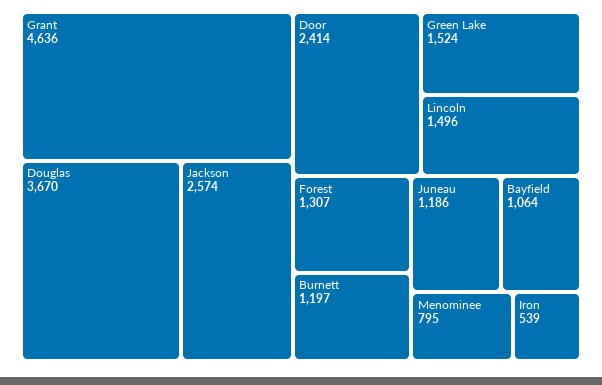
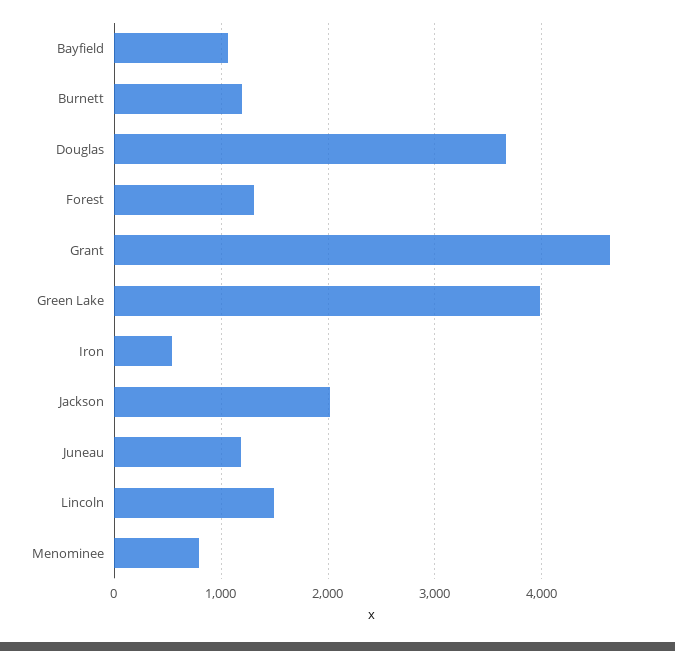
Jackson: 2574 -> 2000
Door: 2414 -> none
Green Lake: 1524 -> 4000

